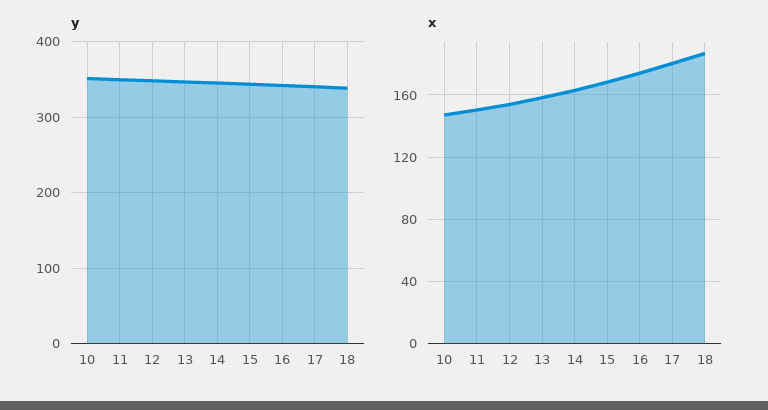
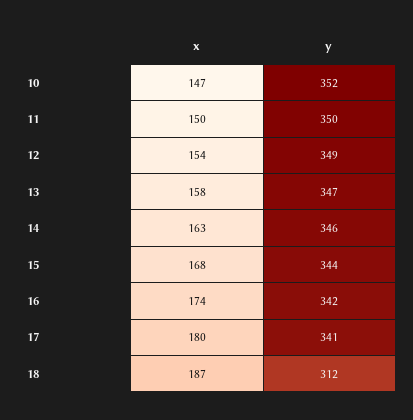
y, 18: 340 -> 312

